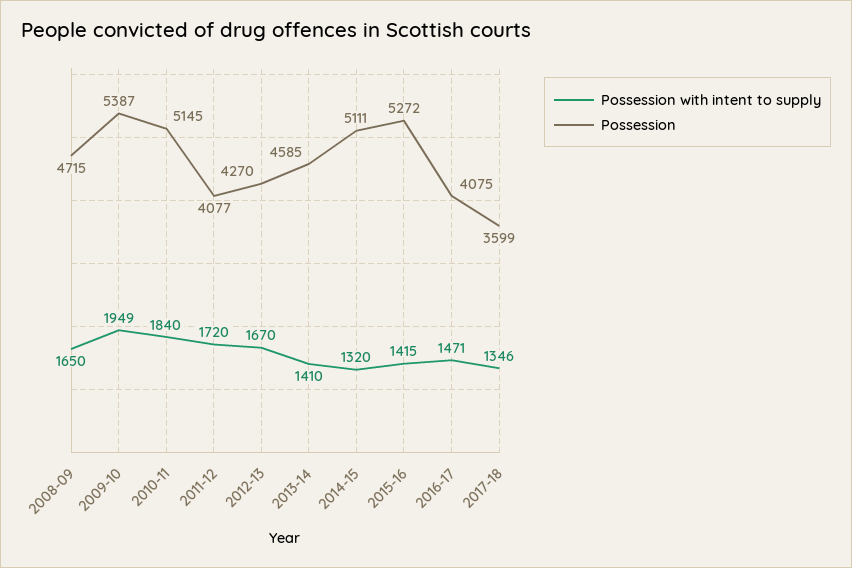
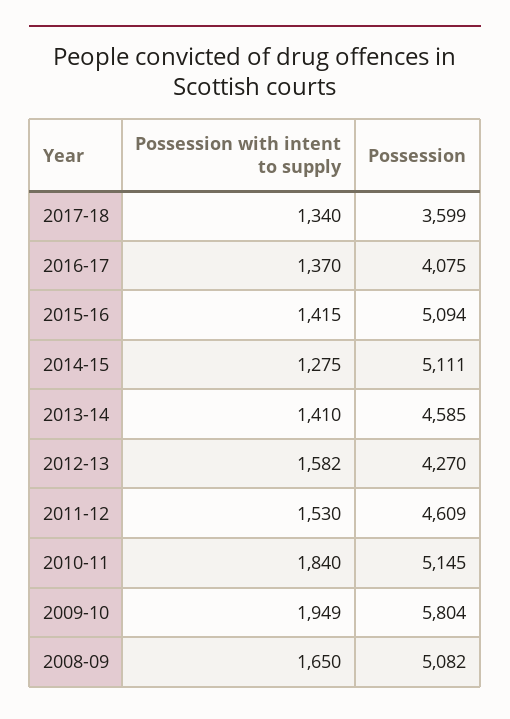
Possession, 2008-09: 4715 -> 5082
Possession, 2009-10: 5387 -> 5804
Possession with intent to supply, 2011-12: 1720 -> 1530
Possession, 2011-12: 4077 -> 4609
Possession with intent to supply, 2012-13: 1670 -> 1582
Possession with intent to supply, 2014-15: 1320 -> 1275
Possession, 2015-16: 5272 -> 5094
Possession with intent to supply, 2016-17: 1471 -> 1370
Possession with intent to supply, 2017-18: 1346 -> 1340

